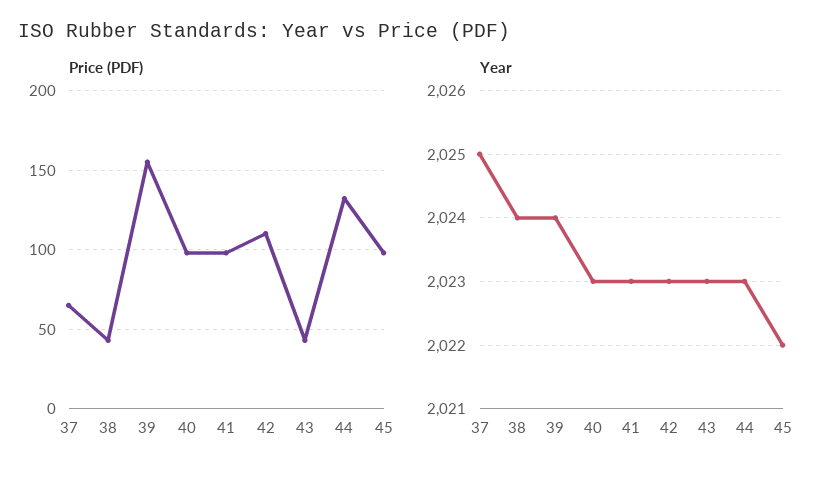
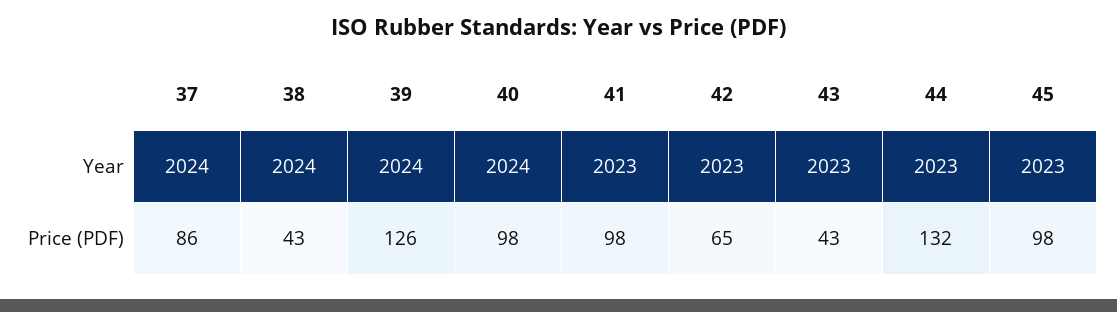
Price (PDF), 37: 65 -> 86
Price (PDF), 39: 155 -> 126
Price (PDF), 42: 110 -> 65
Year, 37: 2025 -> 2024
Year, 40: 2023 -> 2024
Year, 45: 2022 -> 2023

